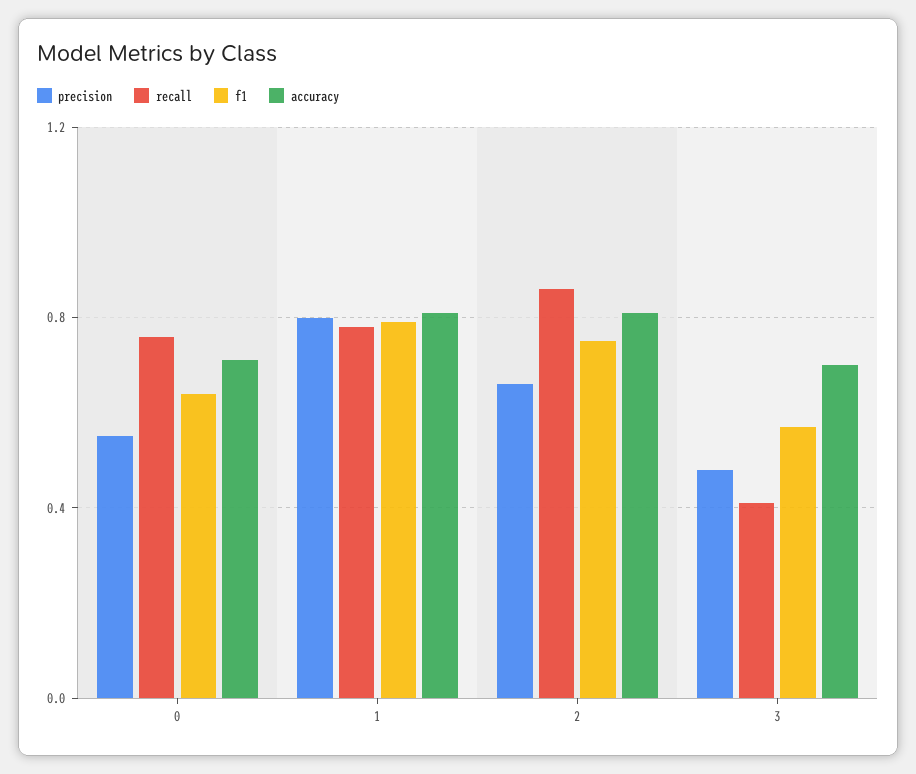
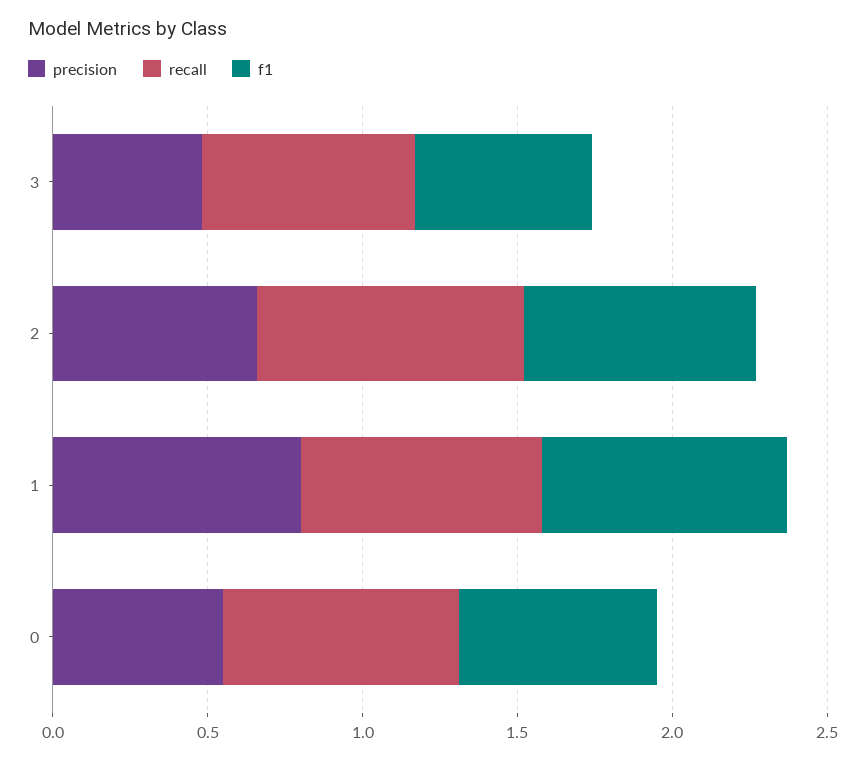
accuracy, 0: 0.7 -> none
accuracy, 1: 0.8 -> none
accuracy, 2: 0.8 -> none
recall, 3: 0.4 -> 0.7
accuracy, 3: 0.7 -> none

